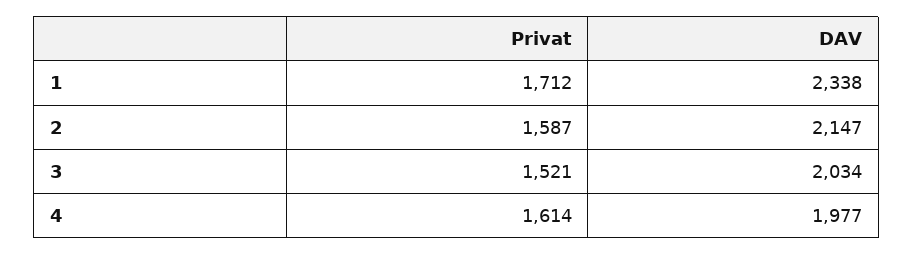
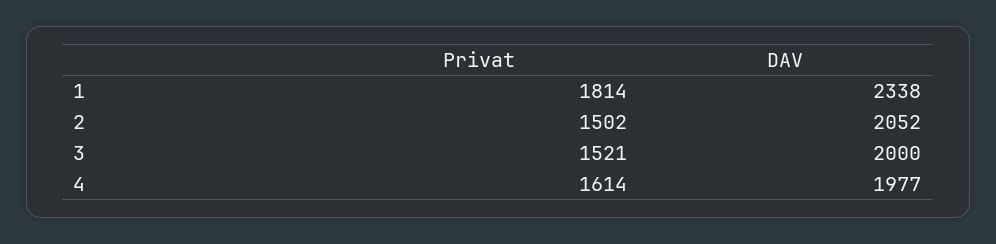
Privat, 1: 1712 -> 1814
Privat, 2: 1587 -> 1502
DAV, 2: 2147 -> 2052
DAV, 3: 2034 -> 2000

